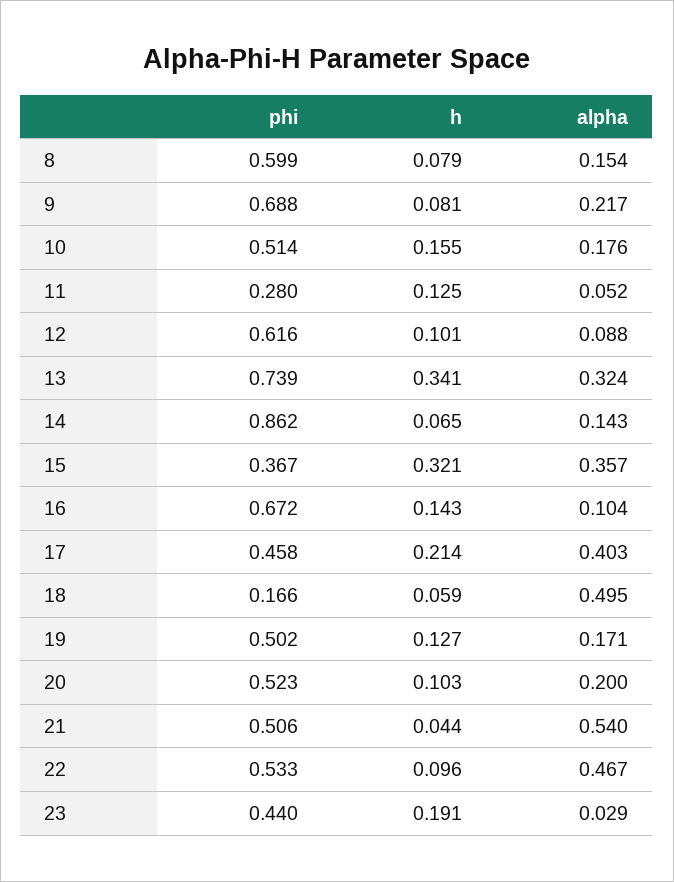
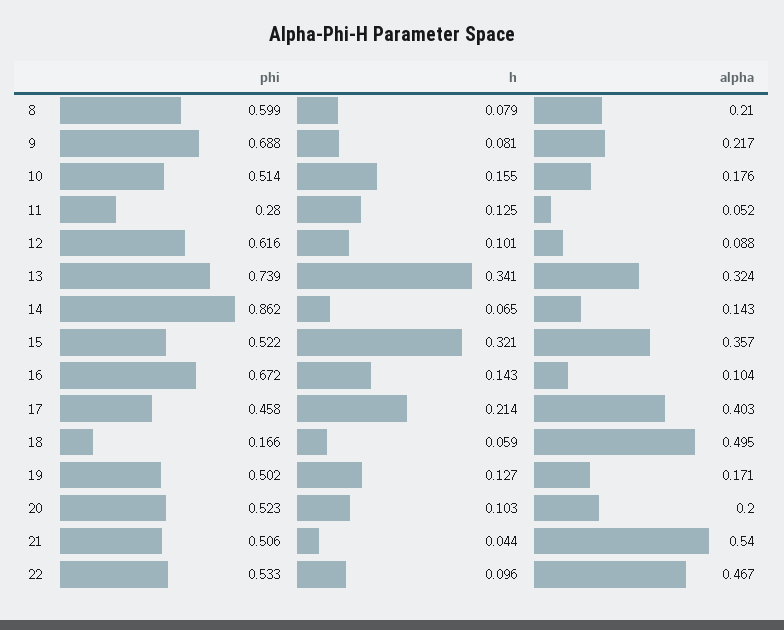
alpha, 8: 0.154 -> 0.21
phi, 15: 0.367 -> 0.522
phi, 23: 0.44 -> none
h, 23: 0.191 -> none
alpha, 23: 0.029 -> none

